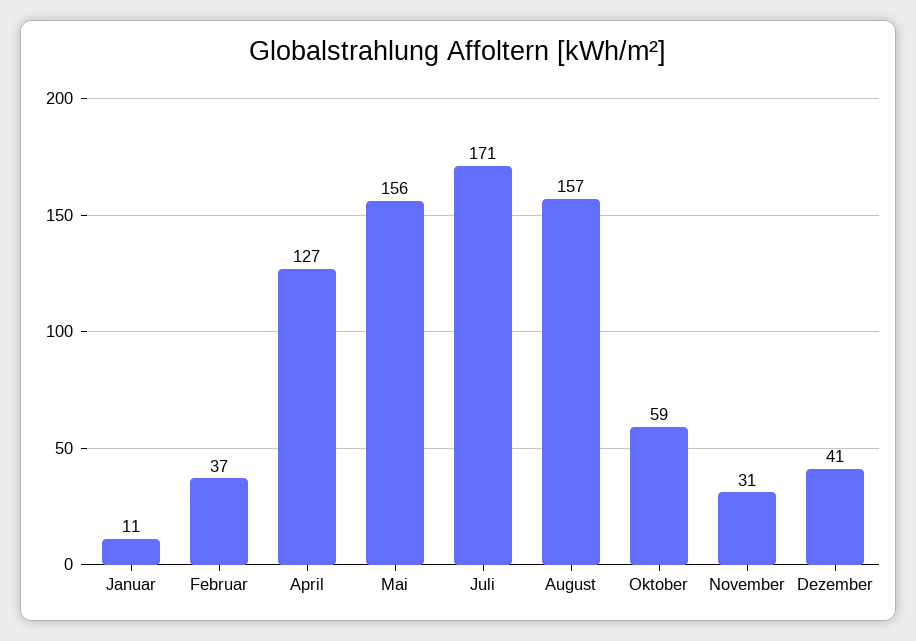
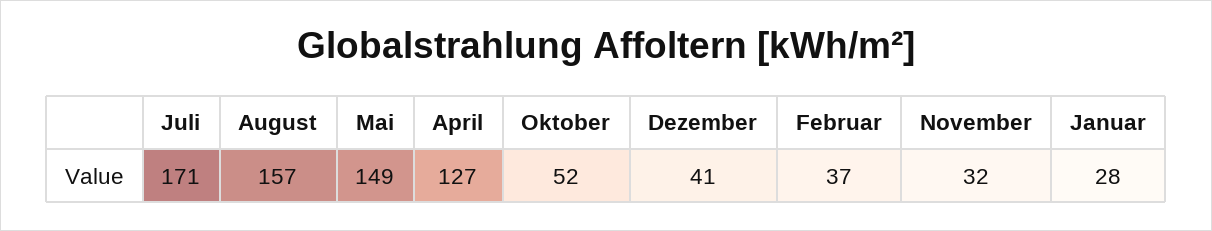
Januar: 11 -> 28
Mai: 156 -> 149
Oktober: 59 -> 52
November: 31 -> 32

